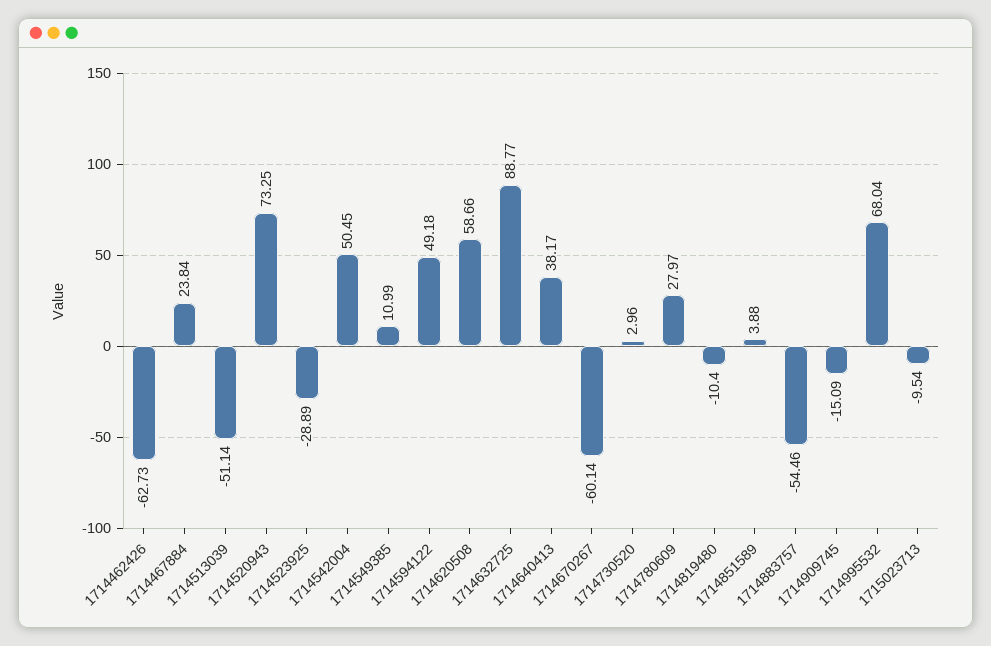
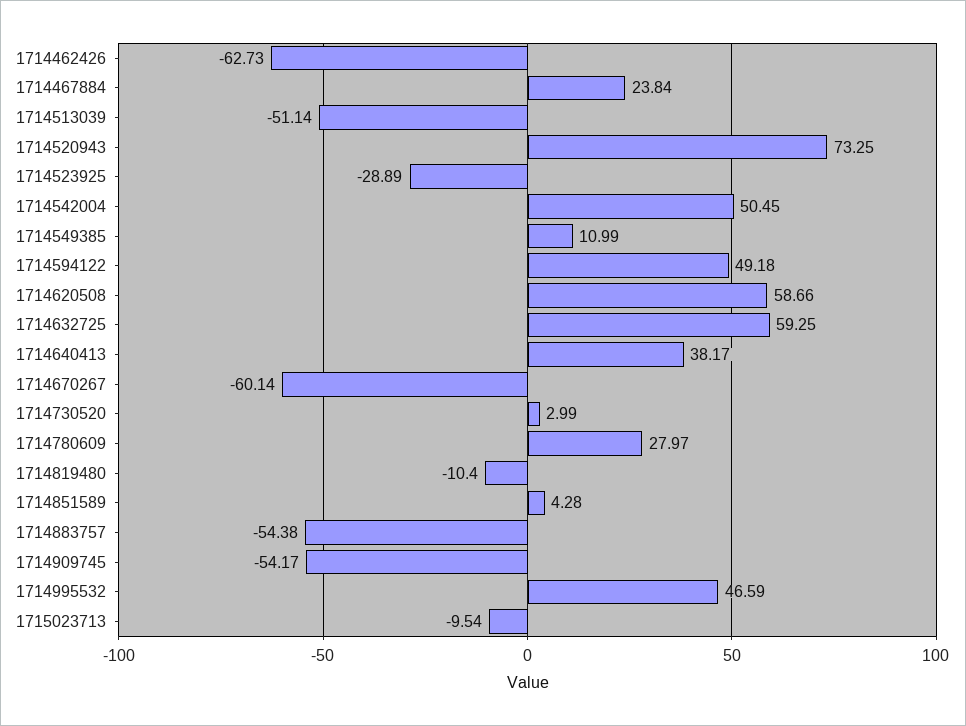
1714632725: 88.77 -> 59.25
1714730520: 2.96 -> 2.99
1714851589: 3.88 -> 4.28
1714883757: -54.46 -> -54.38
1714909745: -15.09 -> -54.17
1714995532: 68.04 -> 46.59

